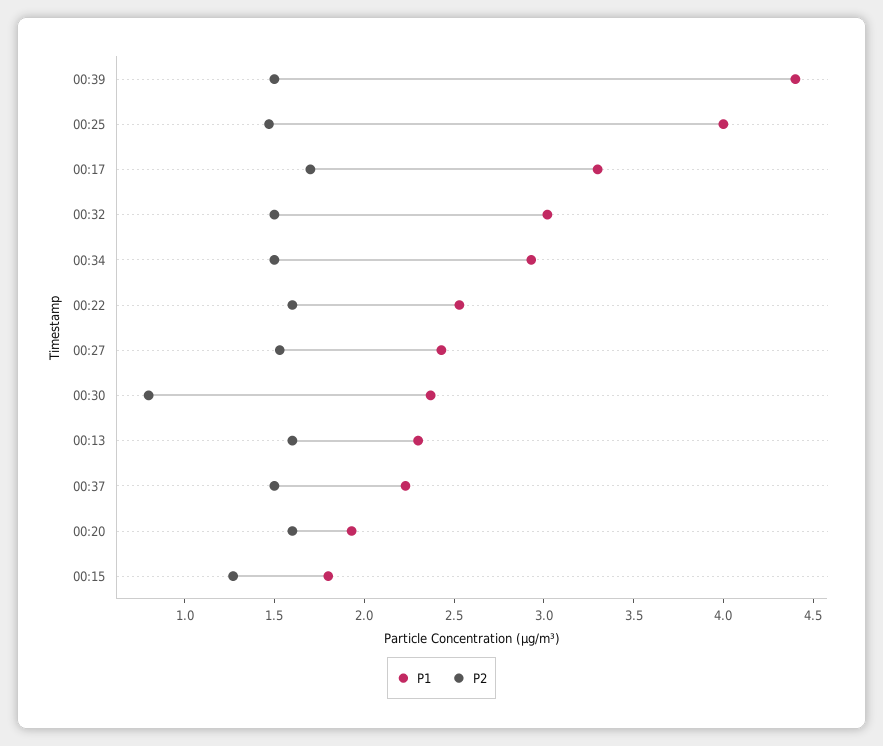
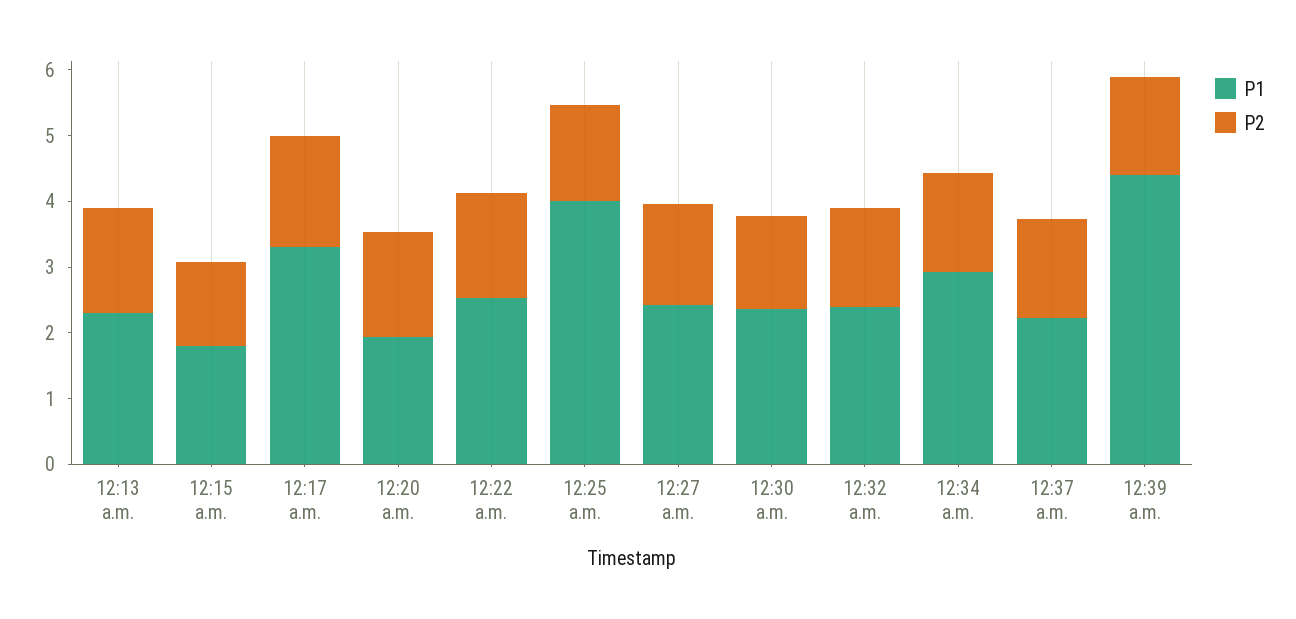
P1, 00:32: 3 -> 2.4
P2, 00:30: 0.8 -> 1.4

